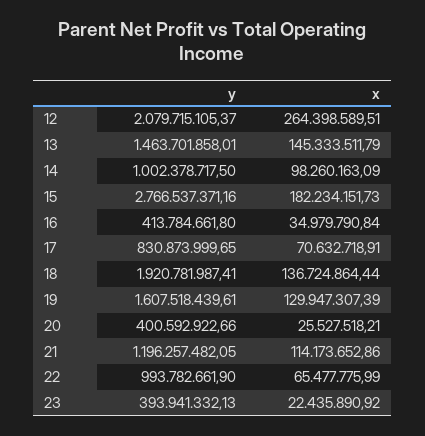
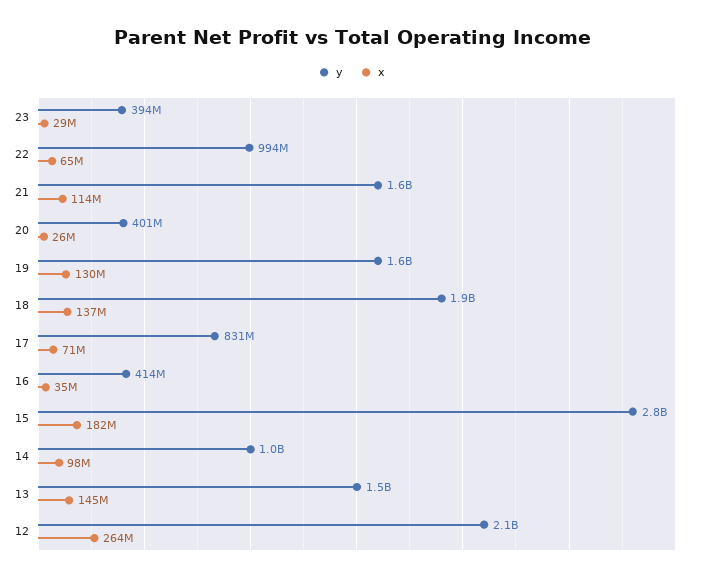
y, 21: 1196257482.05 -> 1600000000
x, 23: 22435890.92 -> 29000000

